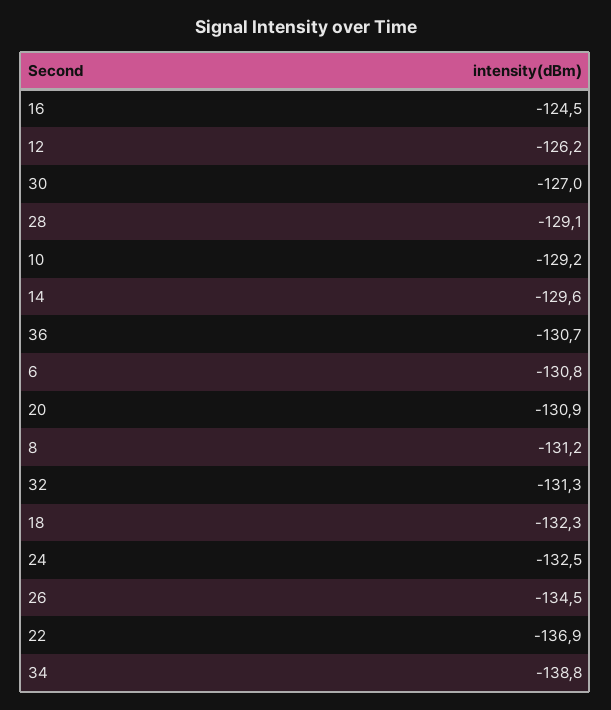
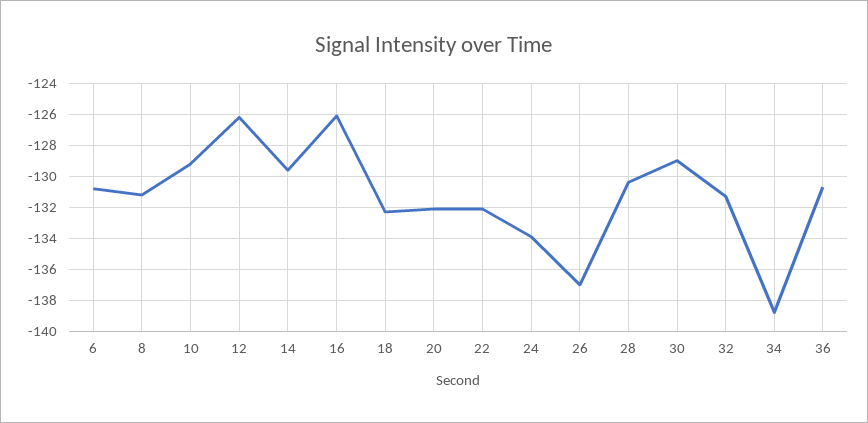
16: -124.5 -> -126
30: -127 -> -129
28: -129.1 -> -130.5
20: -130.9 -> -132
24: -132.5 -> -134
26: -134.5 -> -137
22: -136.9 -> -132

